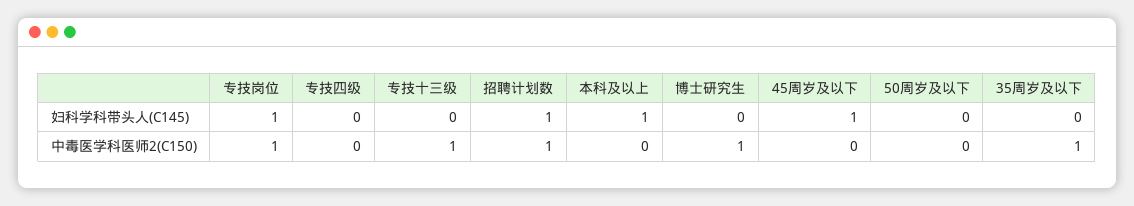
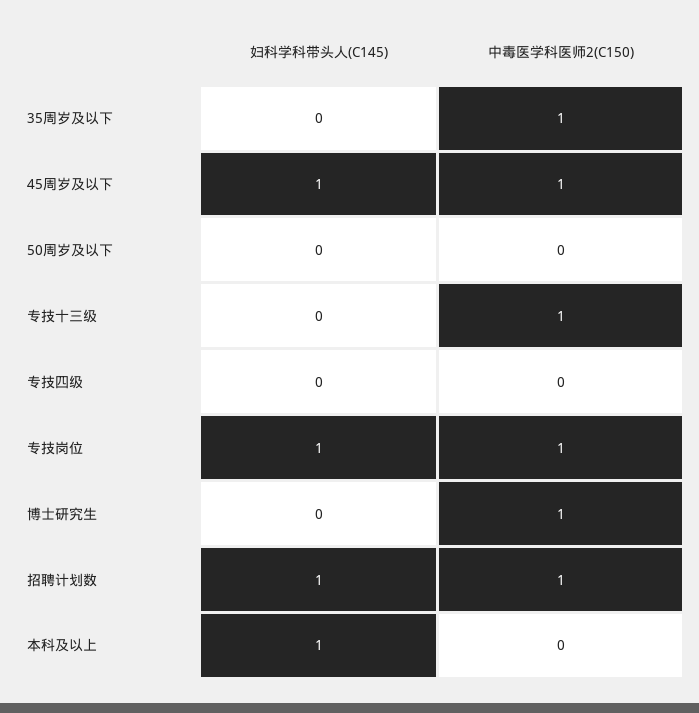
45周岁及以下, 中毒医学科医师2(C150): 0 -> 1

